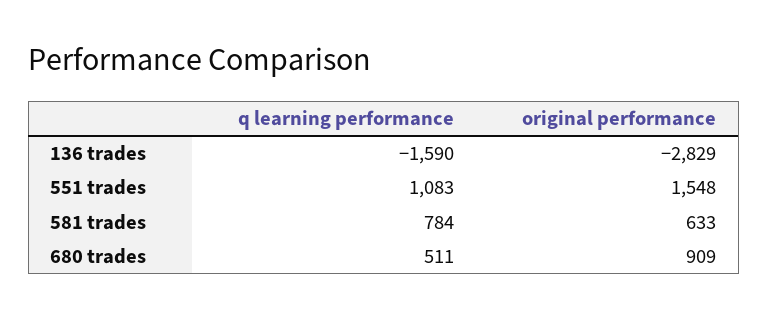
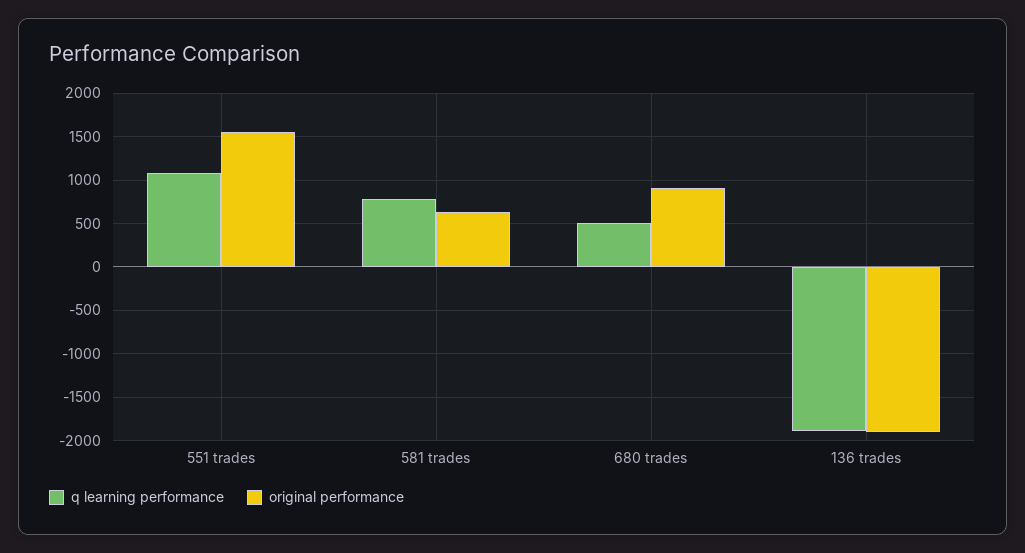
q learning performance, 136 trades: -1590 -> -1900
original performance, 136 trades: -2829 -> -1900

